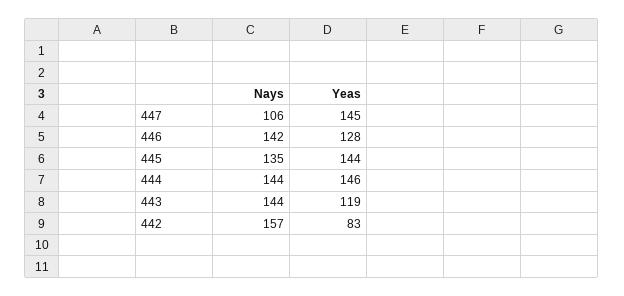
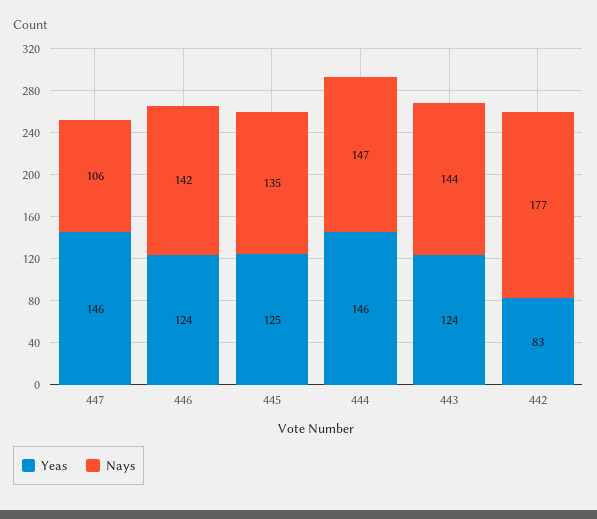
Yeas, 447: 145 -> 146
Yeas, 446: 128 -> 124
Yeas, 445: 144 -> 125
Nays, 444: 144 -> 147
Yeas, 443: 119 -> 124
Nays, 442: 157 -> 177

